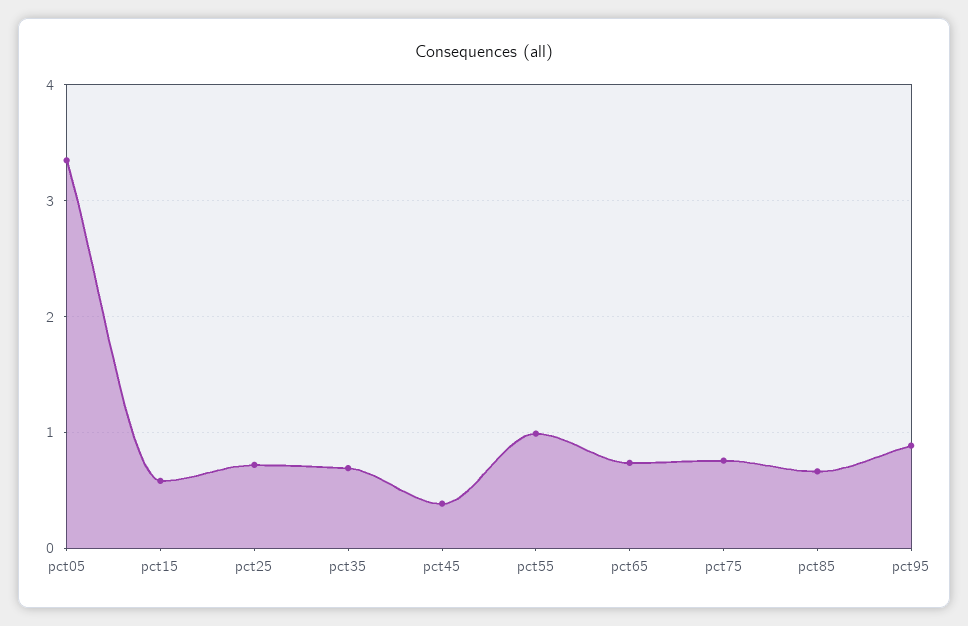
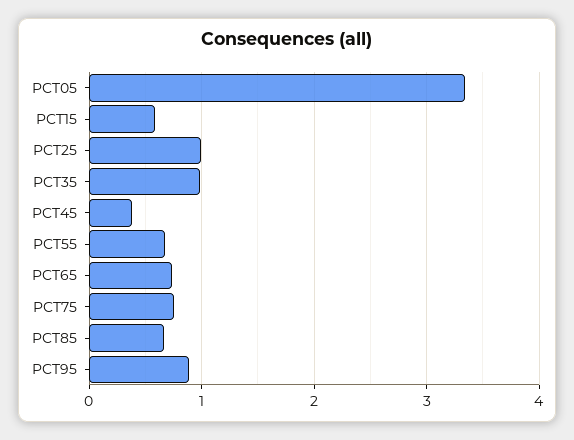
pct25: 0.7 -> 1
pct35: 0.7 -> 1
pct55: 1 -> 0.7

